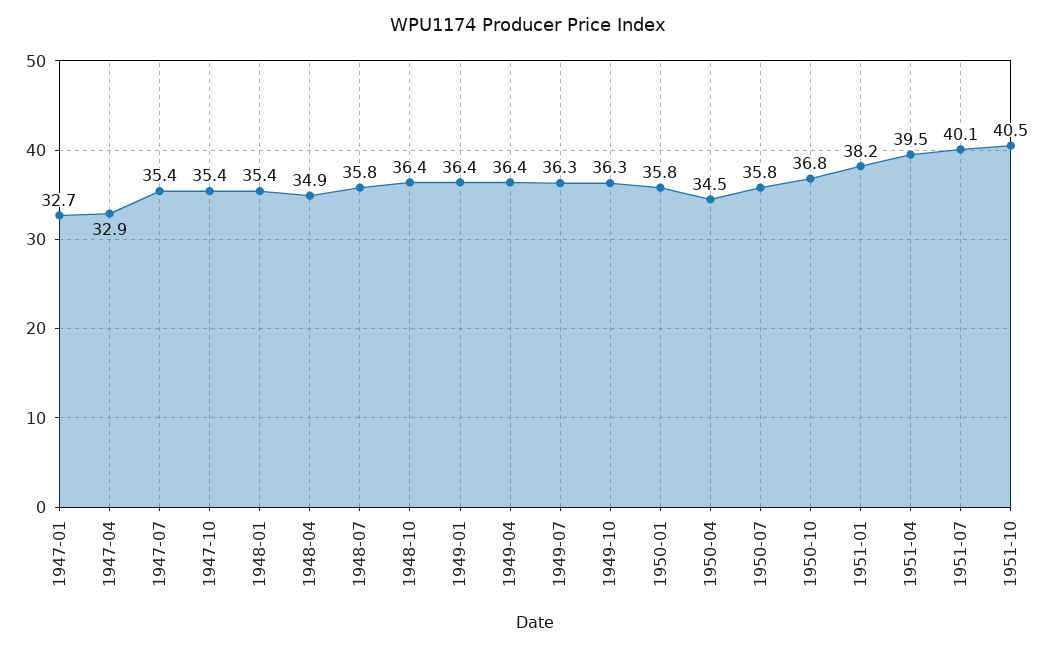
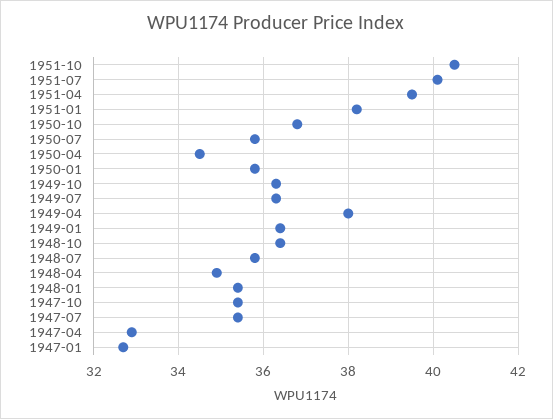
1949-04: 36.4 -> 38

